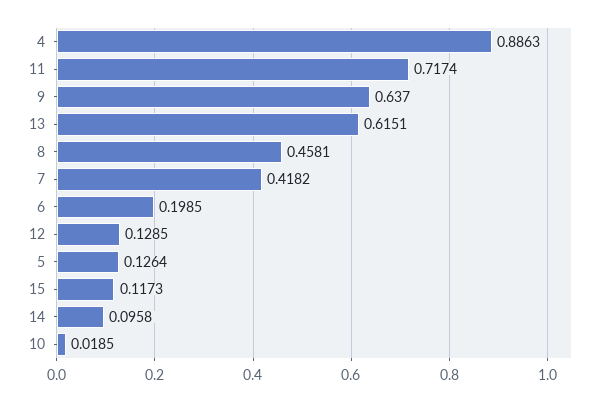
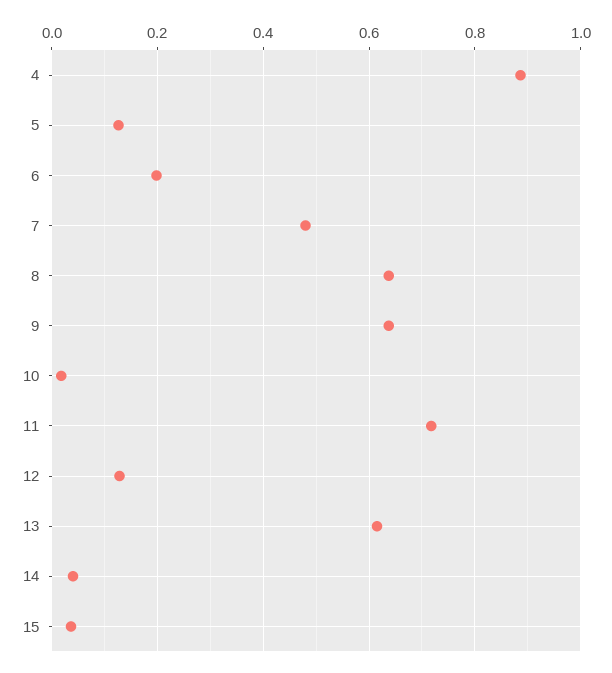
8: 0.4581 -> 0.64
7: 0.4182 -> 0.48
15: 0.1173 -> 0.04
14: 0.0958 -> 0.04

